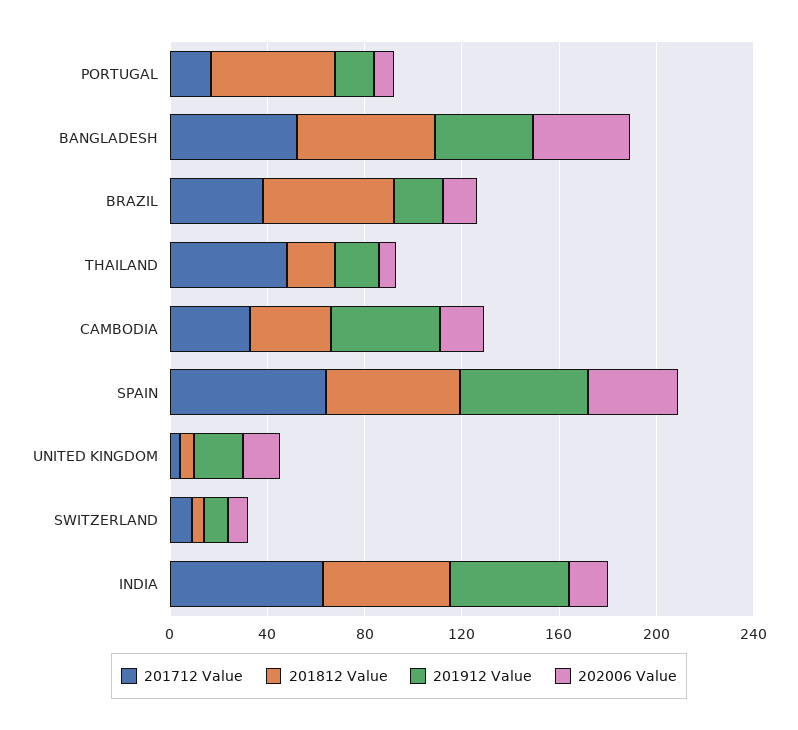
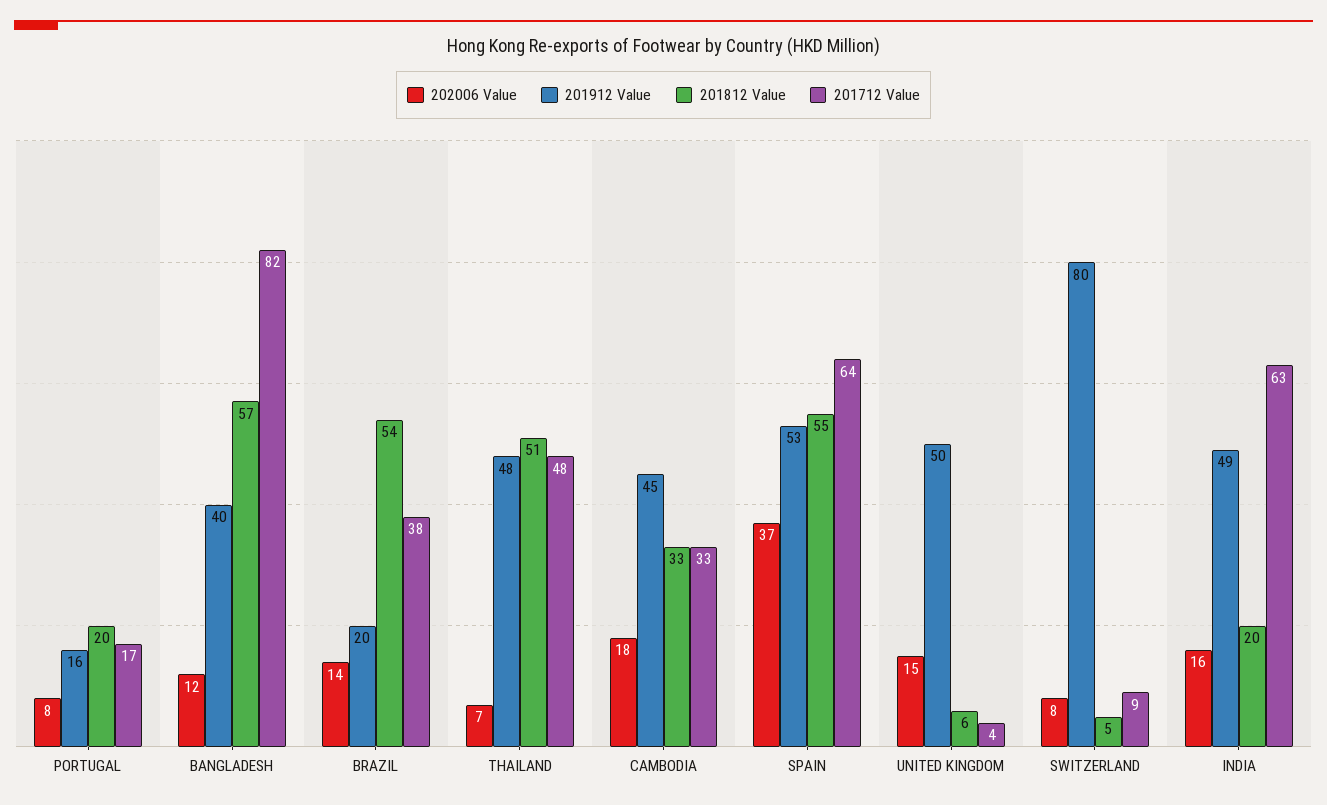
201812 Value, PORTUGAL: 50 -> 20
201712 Value, BANGLADESH: 50 -> 82
202006 Value, BANGLADESH: 40 -> 12
201812 Value, THAILAND: 20 -> 51
201912 Value, THAILAND: 20 -> 48
201912 Value, UNITED KINGDOM: 20 -> 50
201912 Value, SWITZERLAND: 10 -> 80
201812 Value, INDIA: 50 -> 20

